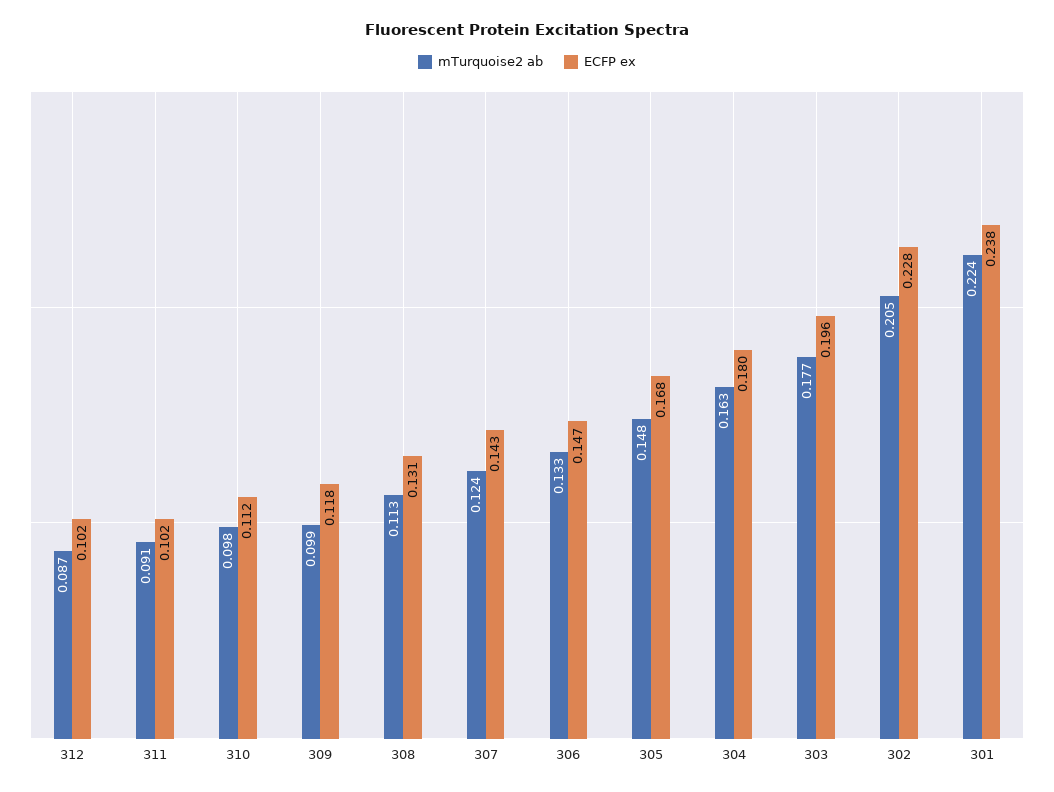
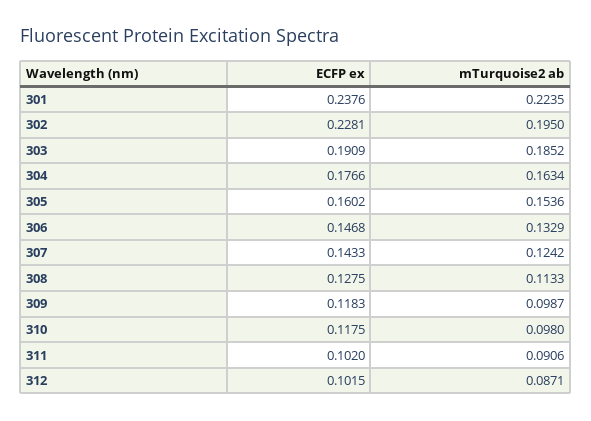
ECFP ex, 310: 0.112 -> 0.1175
ECFP ex, 308: 0.131 -> 0.1275
mTurquoise2 ab, 305: 0.148 -> 0.1536
ECFP ex, 305: 0.168 -> 0.1602
ECFP ex, 304: 0.18 -> 0.1766
mTurquoise2 ab, 303: 0.177 -> 0.1852
ECFP ex, 303: 0.196 -> 0.1909
mTurquoise2 ab, 302: 0.205 -> 0.195

